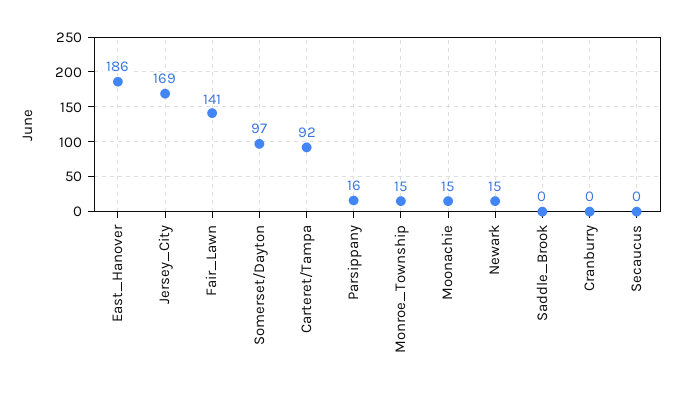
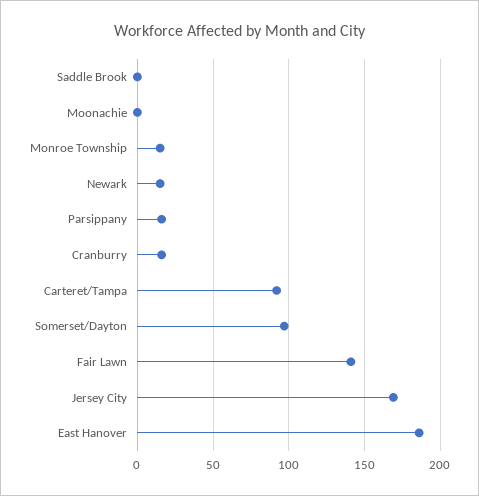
Moonachie: 15 -> 0
Cranburry: 0 -> 15
Secaucus: 0 -> none

